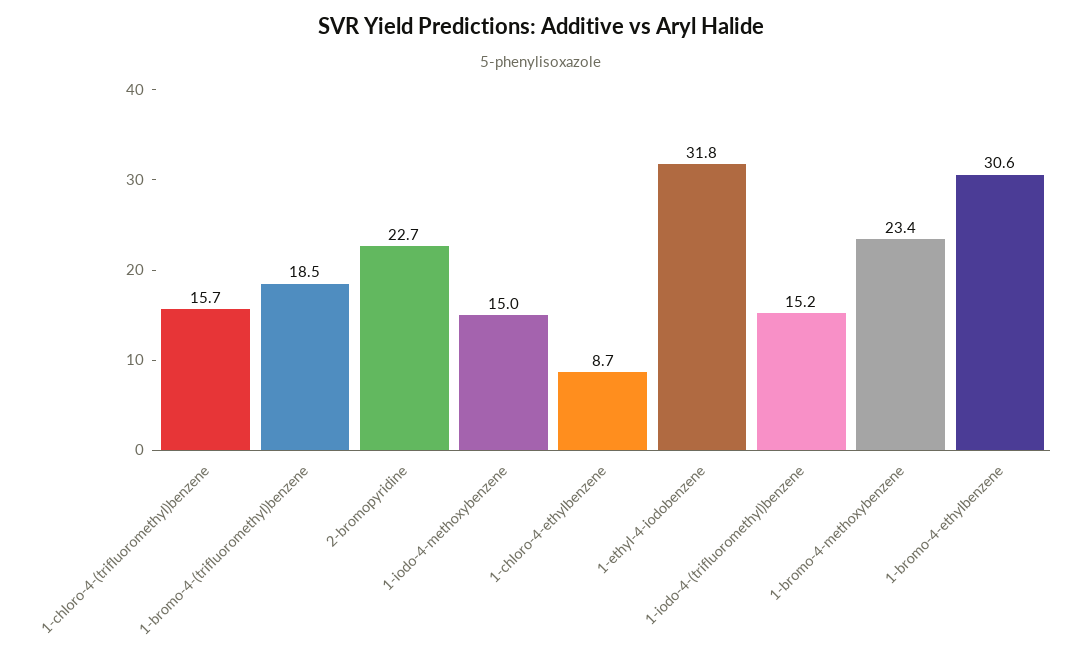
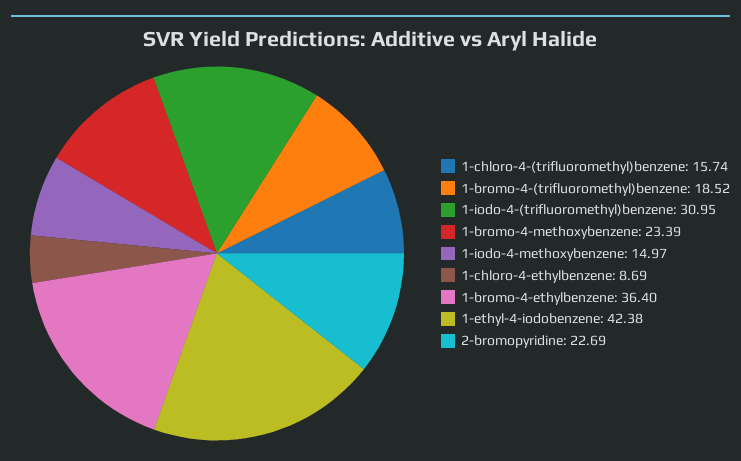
1-ethyl-4-iodobenzene: 31.8 -> 42.38
1-iodo-4-(trifluoromethyl)benzene: 15.2 -> 30.95
1-bromo-4-ethylbenzene: 30.6 -> 36.4

